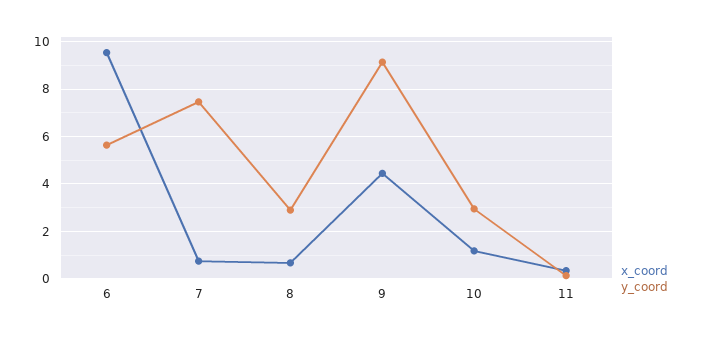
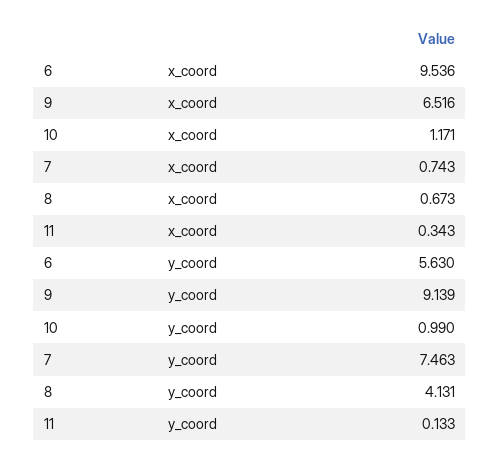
y_coord, 8: 3 -> 4.131
x_coord, 9: 4.5 -> 6.516
y_coord, 10: 3 -> 0.99

